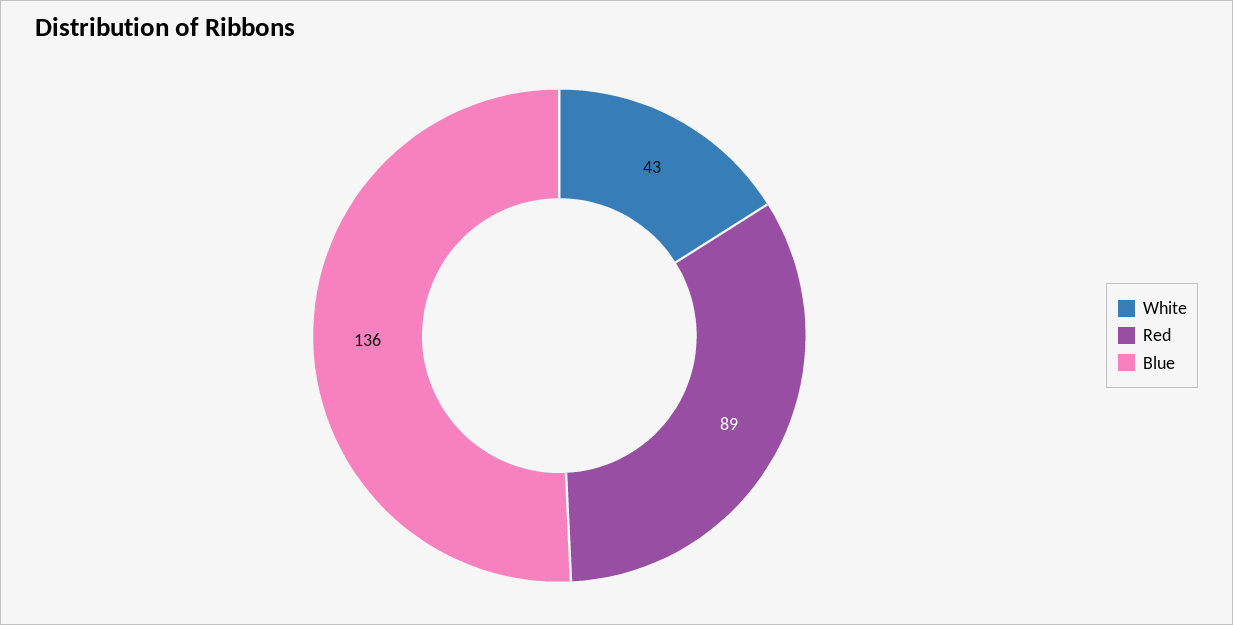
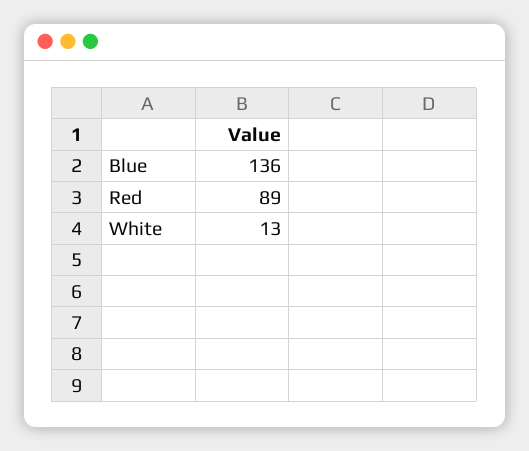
White: 43 -> 13

